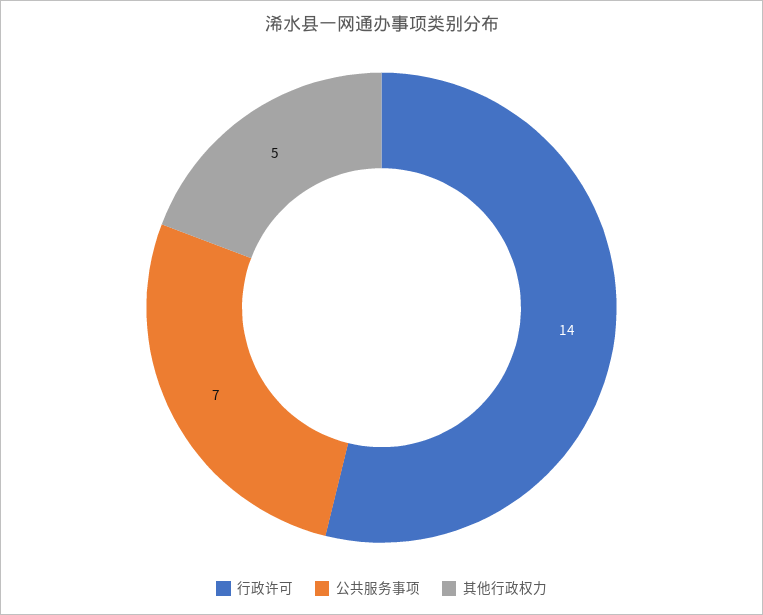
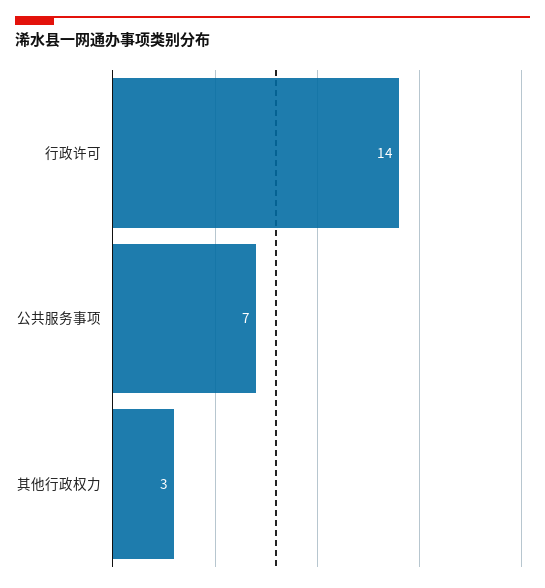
其他行政权力: 5 -> 3

